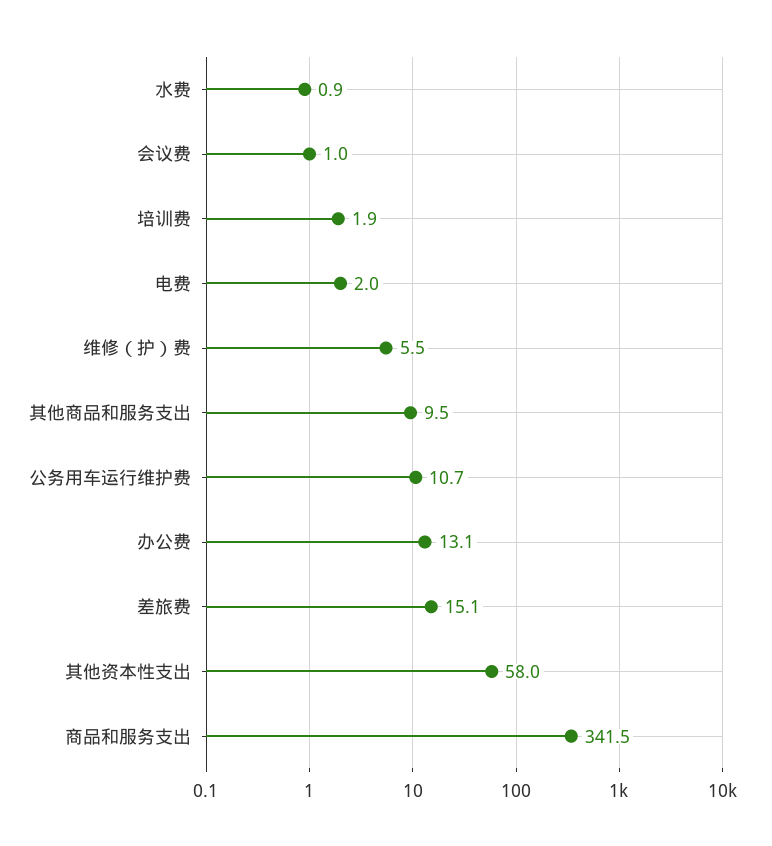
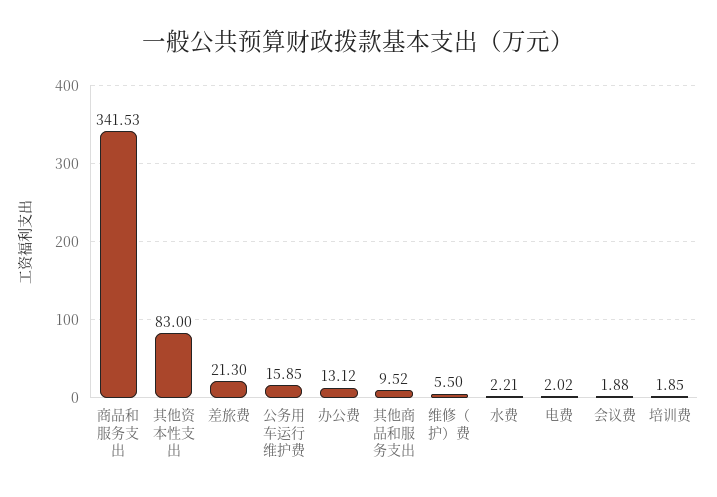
水费: 0.9 -> 2.21
会议费: 1 -> 1.88
公务用车运行维护费: 10.7 -> 15.85
差旅费: 15.1 -> 21.3
其他资本性支出: 58 -> 83

